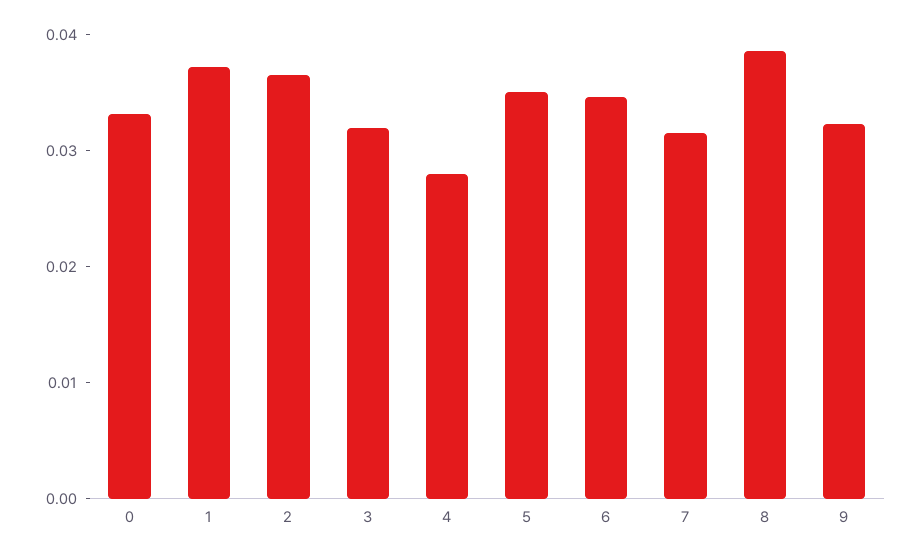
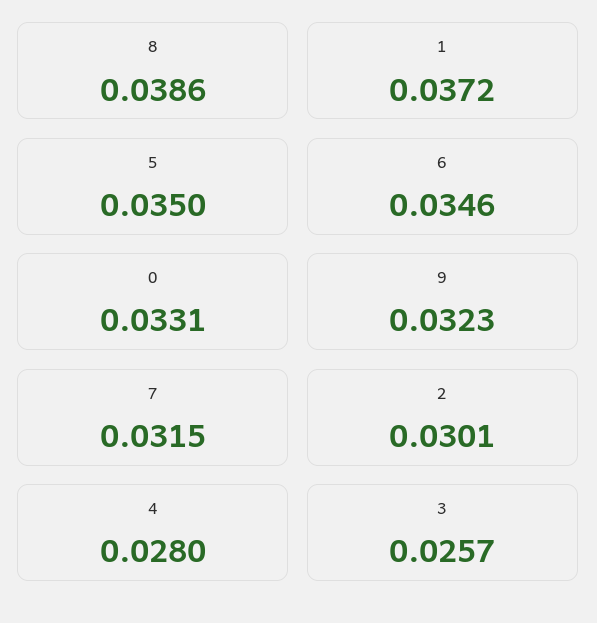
2: 0.036 -> 0.0301
3: 0.032 -> 0.0257

